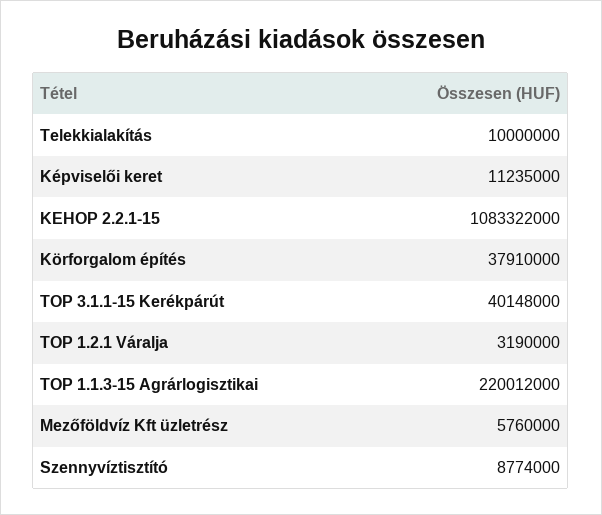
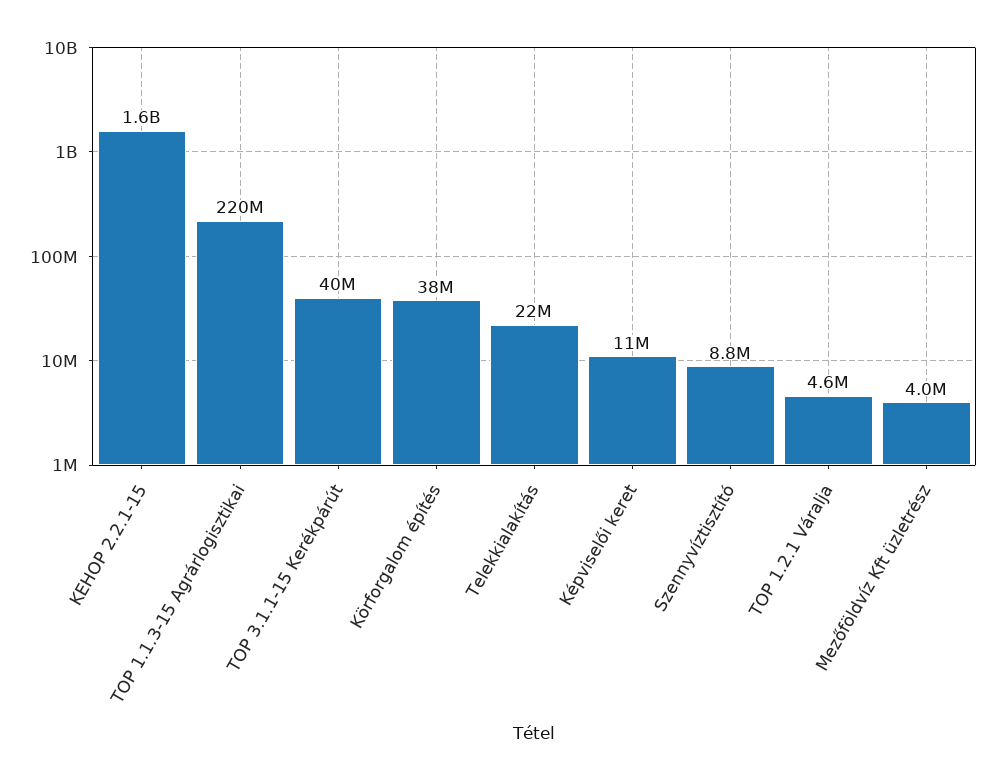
Telekkialakítás: 10000000 -> 22000000
KEHOP 2.2.1-15: 1083322000 -> 1600000000
TOP 1.2.1 Váralja: 3190000 -> 4600000
Mezőföldvíz Kft üzletrész: 5760000 -> 4000000

